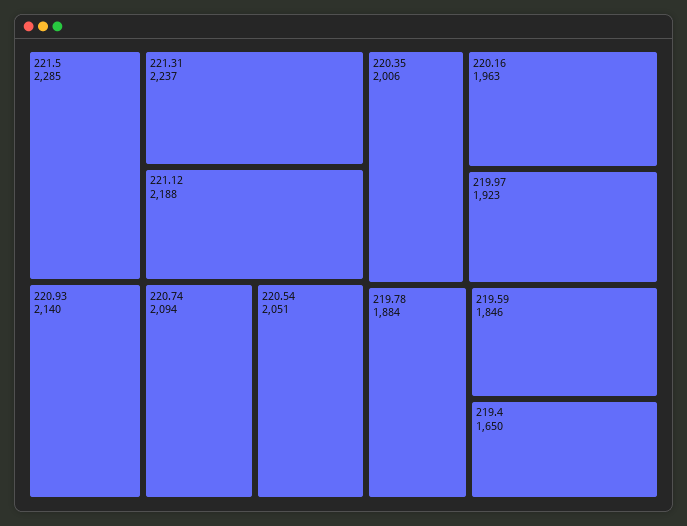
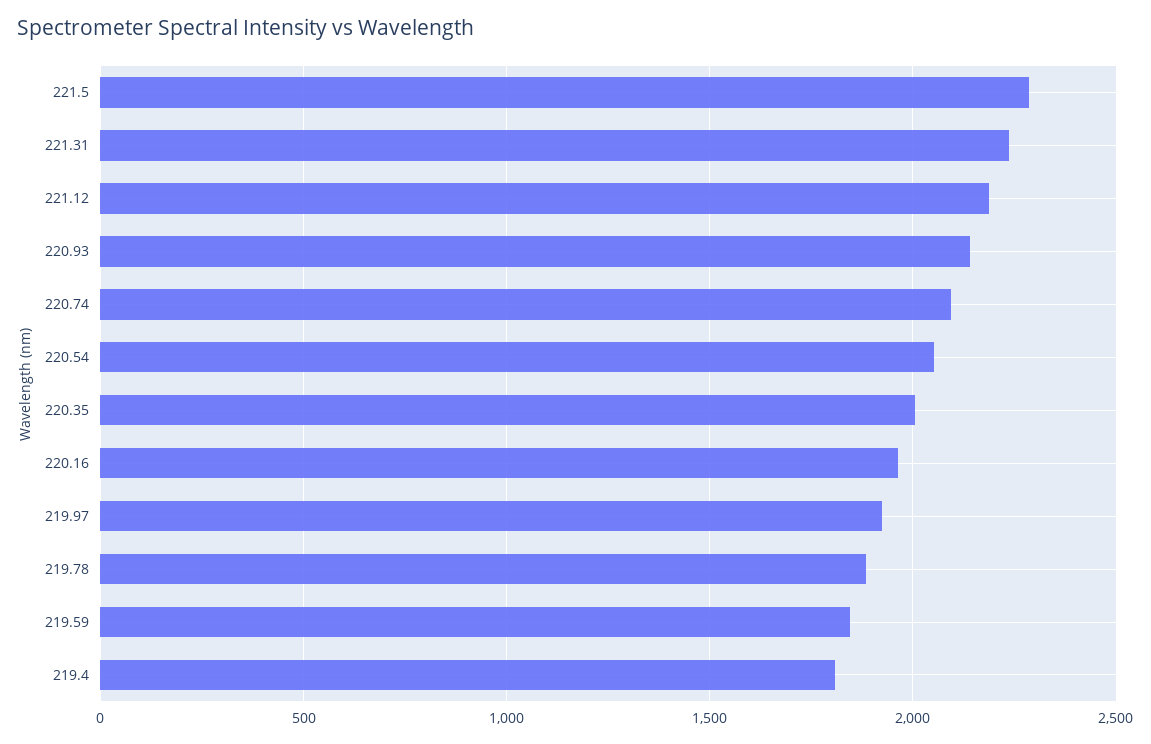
219.4: 1650 -> 1800

